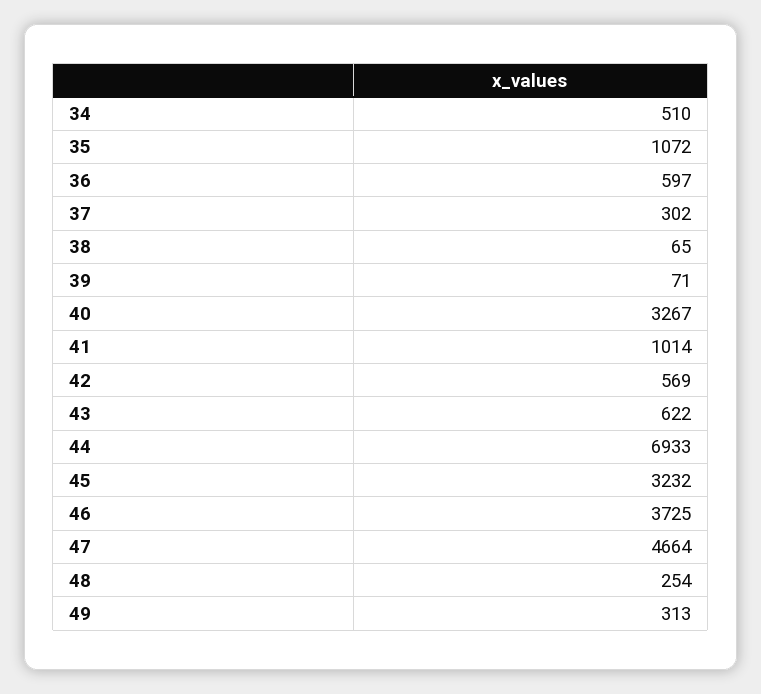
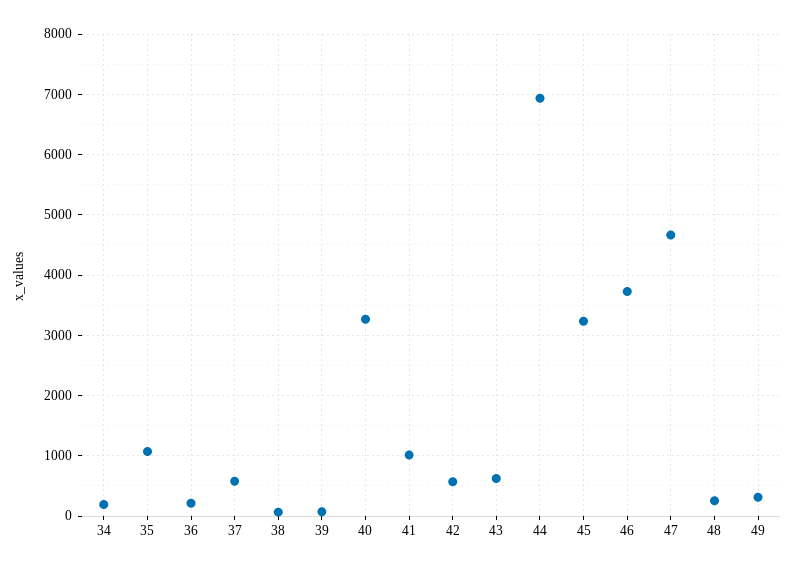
34: 510 -> 200
36: 597 -> 200
37: 302 -> 600

